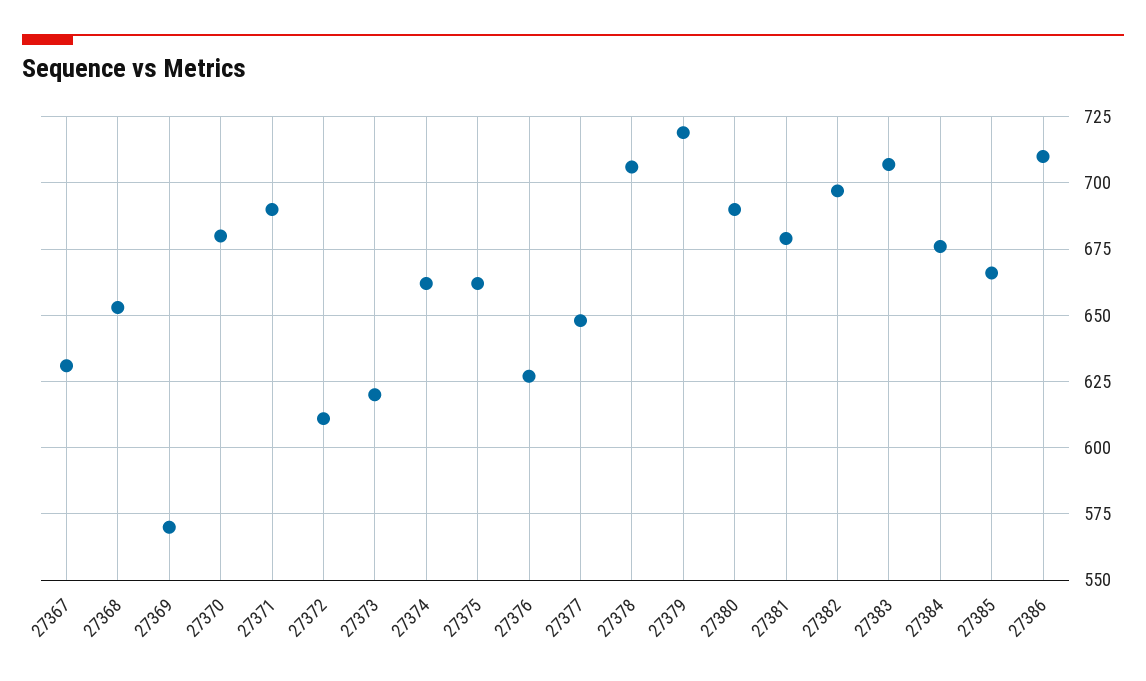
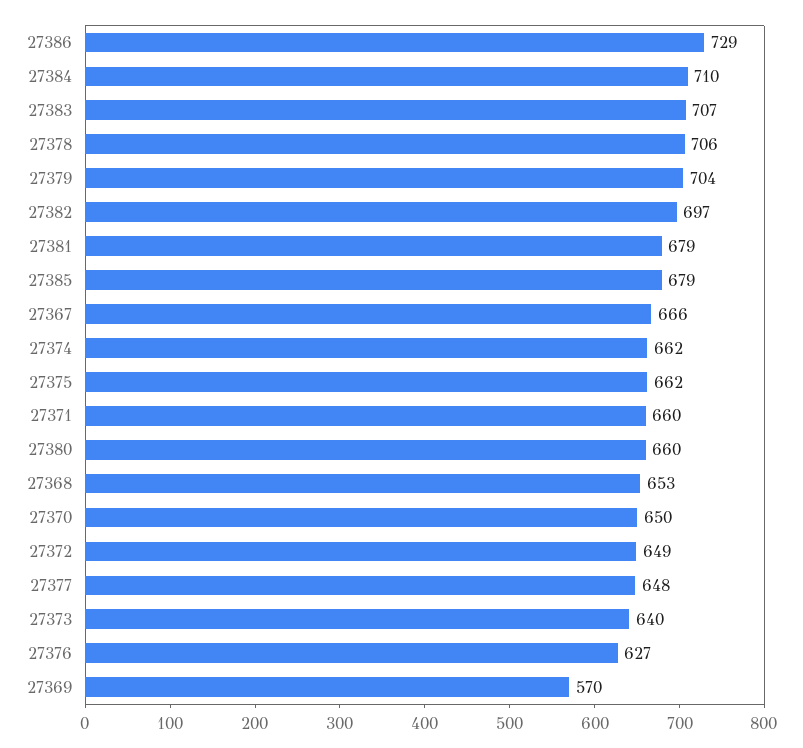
27367: 630 -> 666
27370: 680 -> 650
27371: 690 -> 660
27372: 610 -> 649
27373: 620 -> 640
27379: 720 -> 704
27380: 690 -> 660
27384: 675 -> 710
27385: 665 -> 679
27386: 710 -> 729

